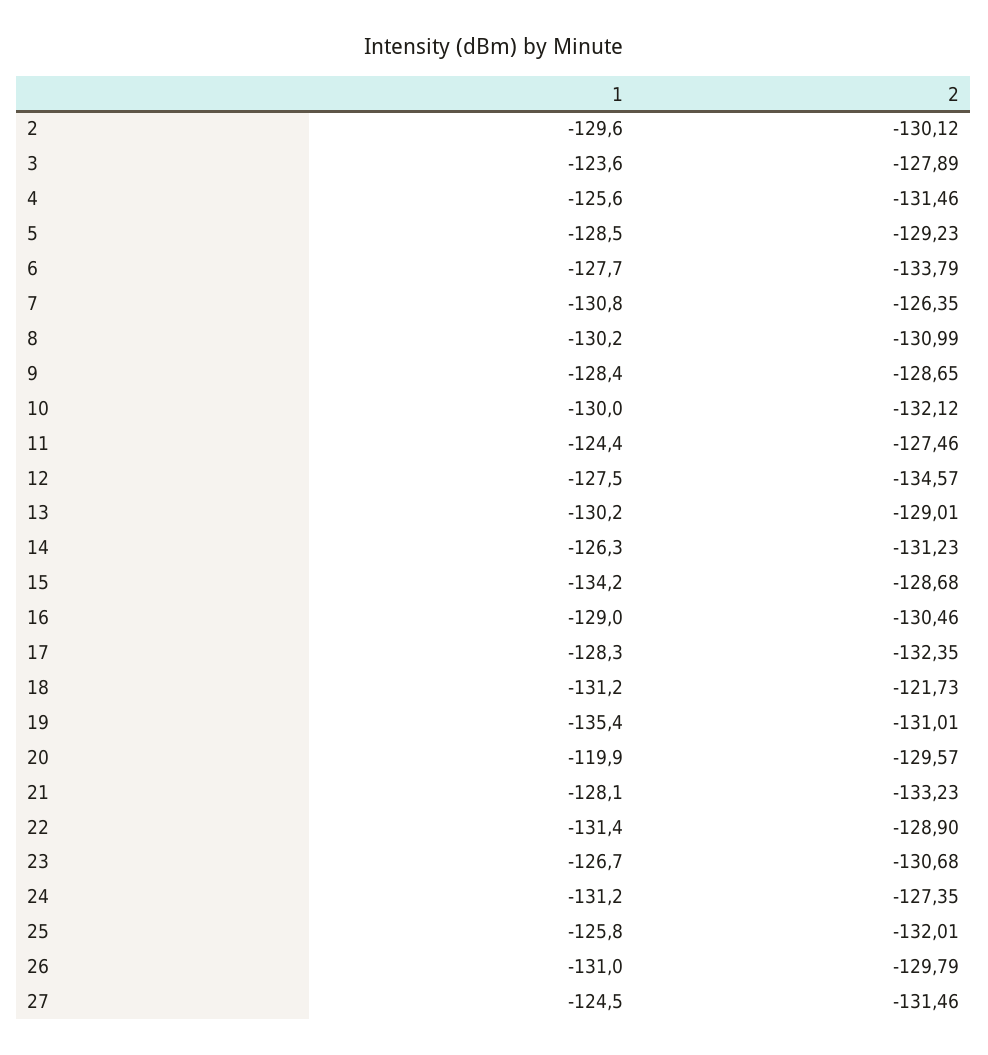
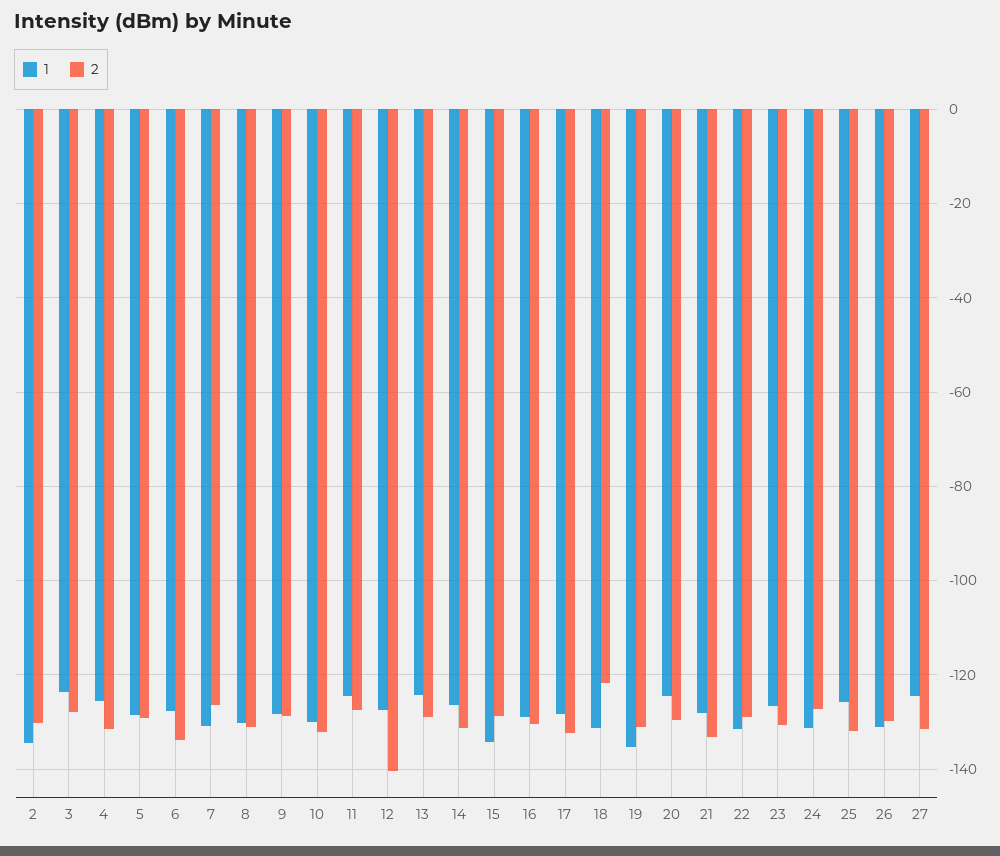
1, 2: -129.6 -> -134
2, 12: -134.57 -> -140
1, 13: -130.2 -> -124
1, 20: -119.9 -> -124

